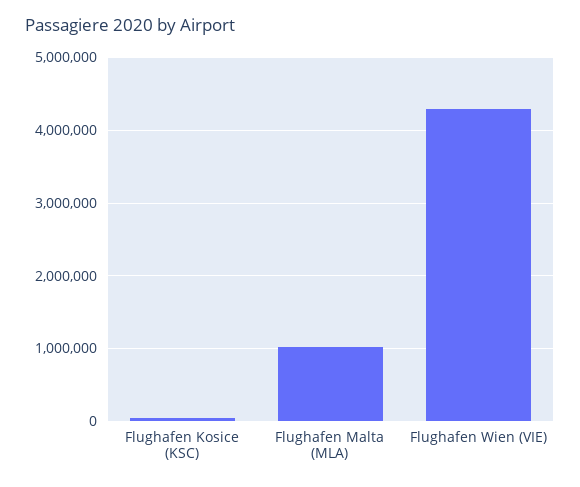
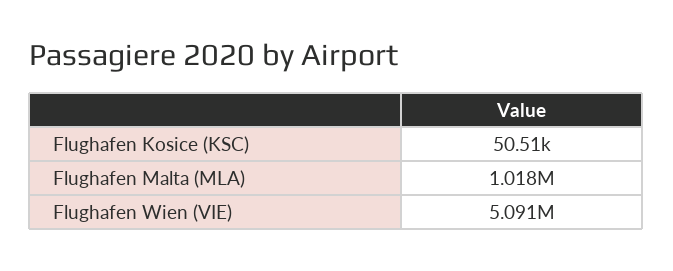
Flughafen Wien (VIE): 4300000 -> 5091000

